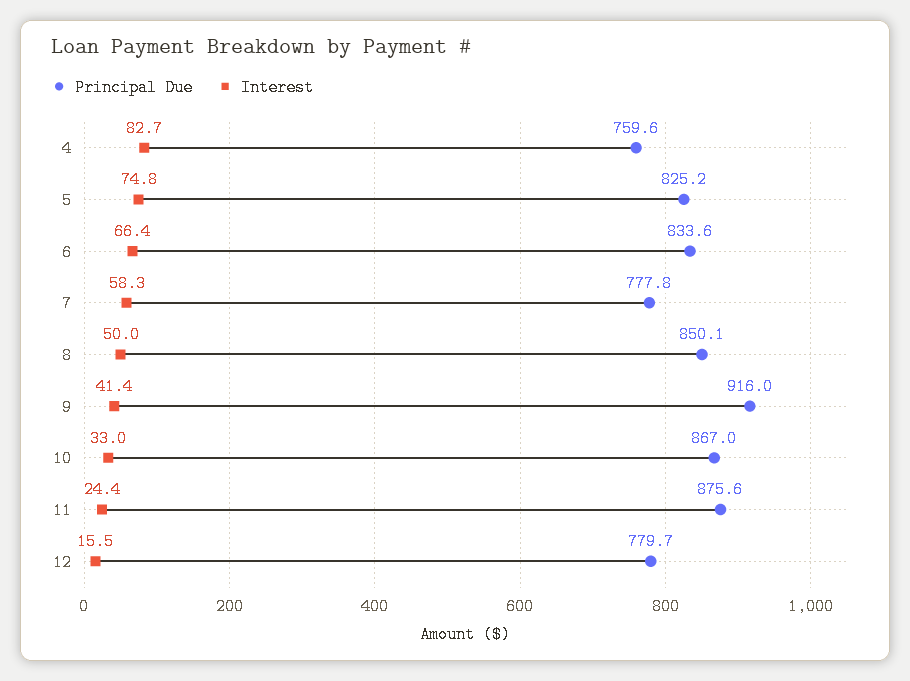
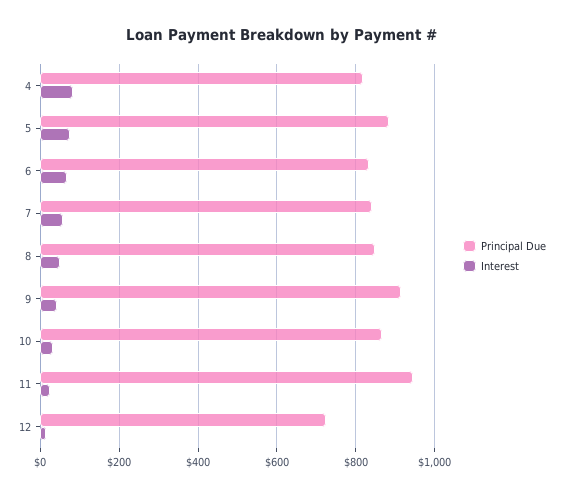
Principal Due, 4: 759.6 -> 820
Principal Due, 5: 825.2 -> 880
Principal Due, 7: 777.8 -> 840
Principal Due, 11: 875.6 -> 940
Principal Due, 12: 779.7 -> 720

